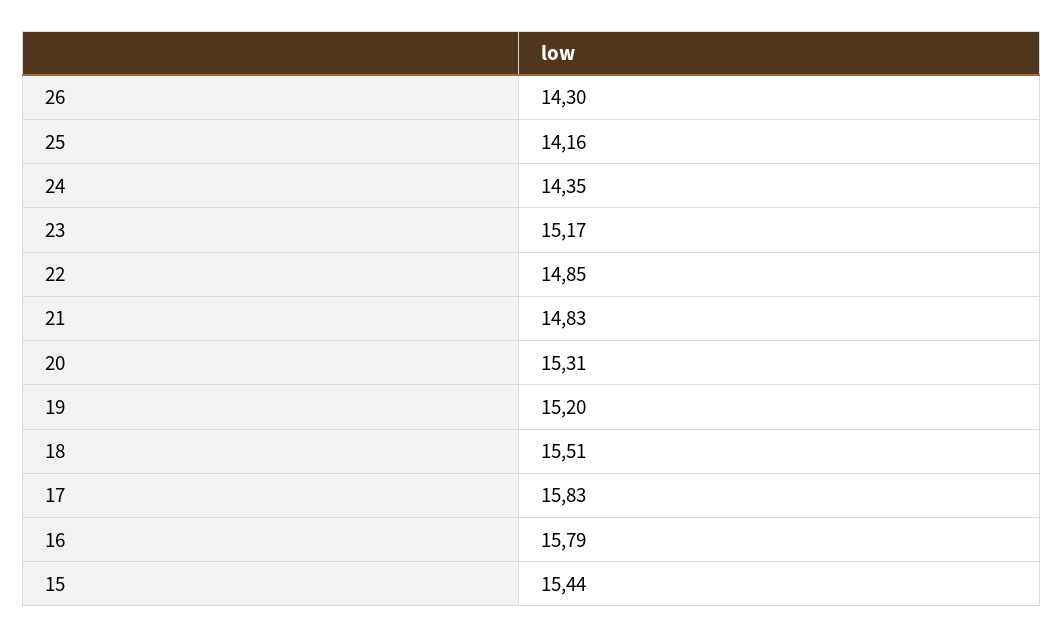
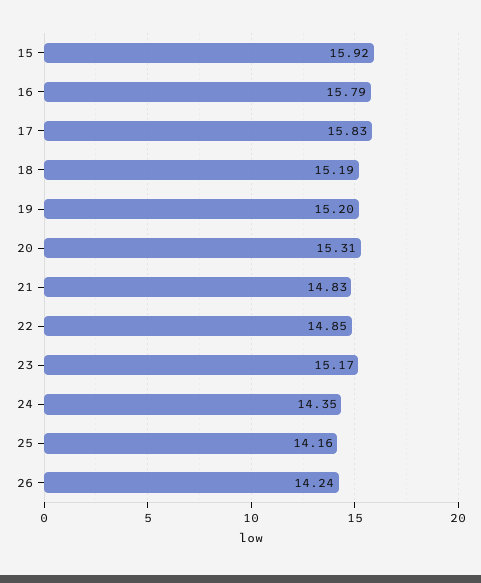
26: 14.3 -> 14.24
18: 15.51 -> 15.19
15: 15.44 -> 15.92

